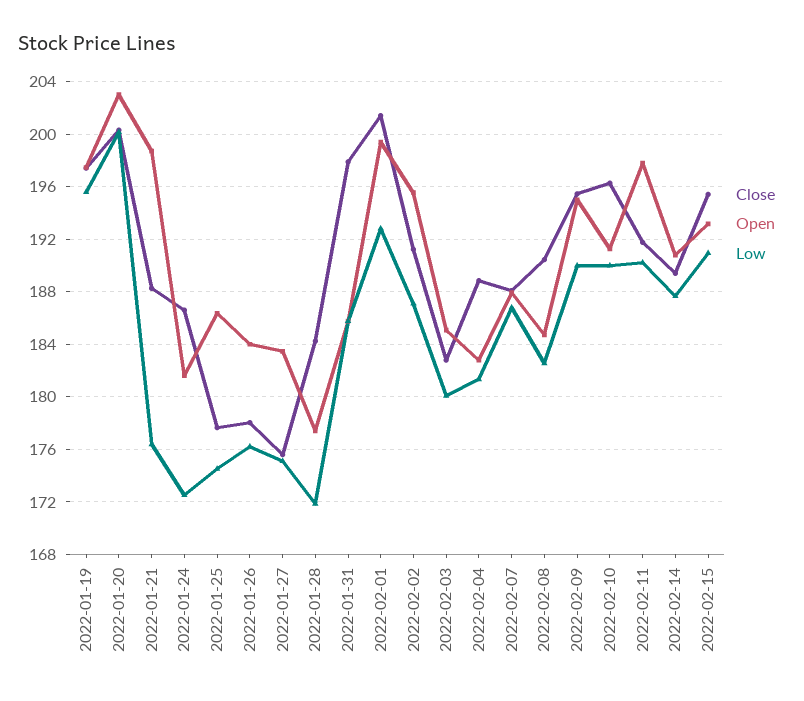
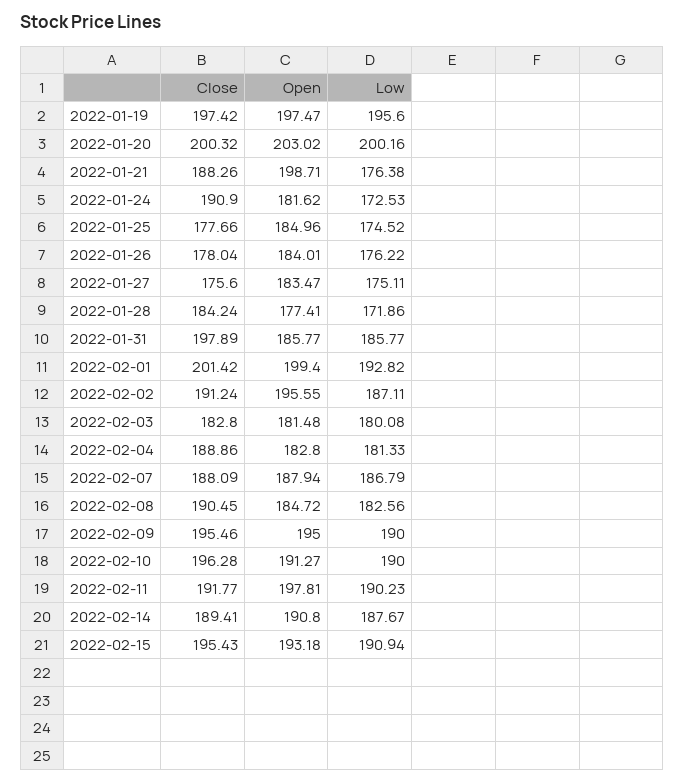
Close, 2022-01-24: 186.5 -> 190.9
Open, 2022-01-25: 186.5 -> 184.96
Open, 2022-02-03: 185 -> 181.48

